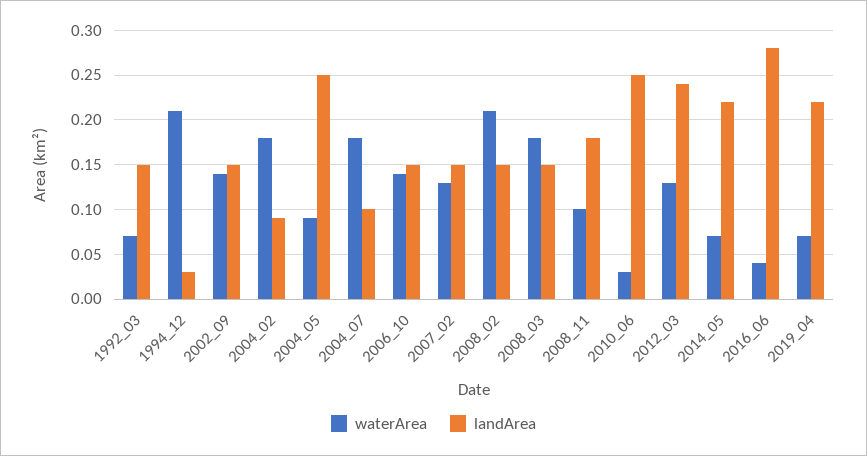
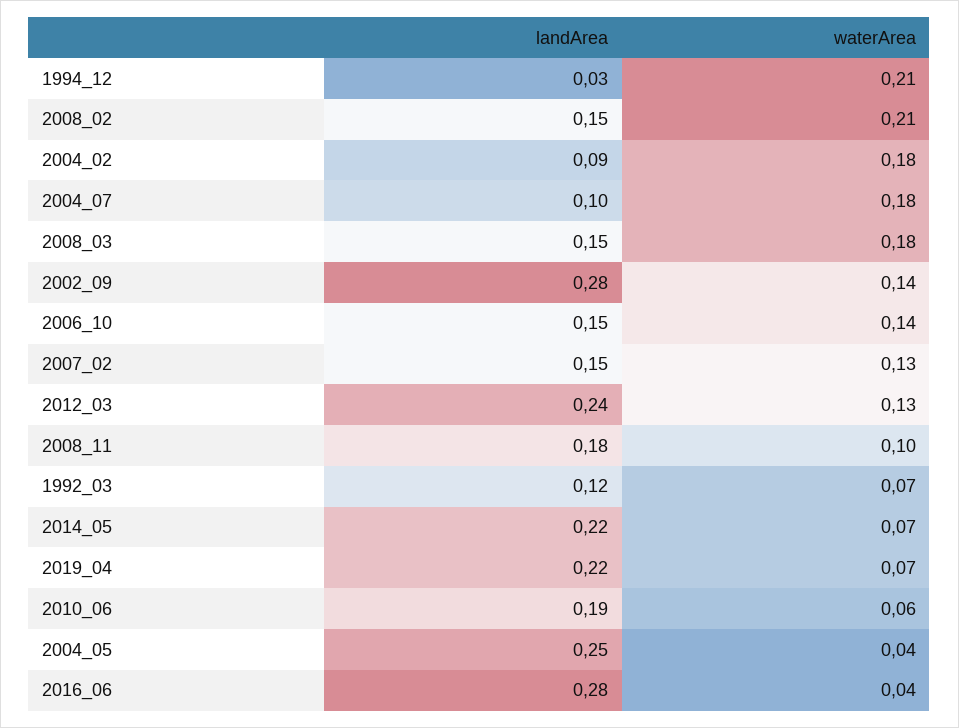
landArea, 1992_03: 0.15 -> 0.12
landArea, 2002_09: 0.15 -> 0.28
waterArea, 2004_05: 0.09 -> 0.04
waterArea, 2010_06: 0.03 -> 0.06
landArea, 2010_06: 0.25 -> 0.19

